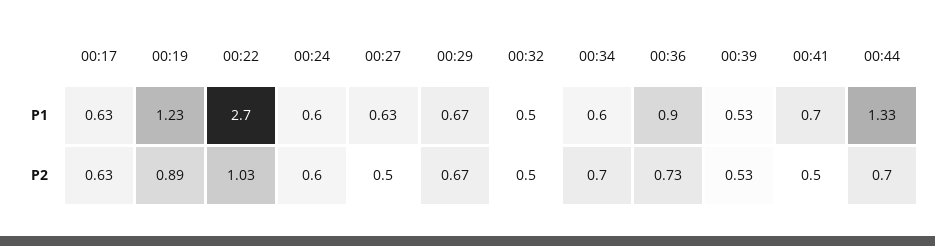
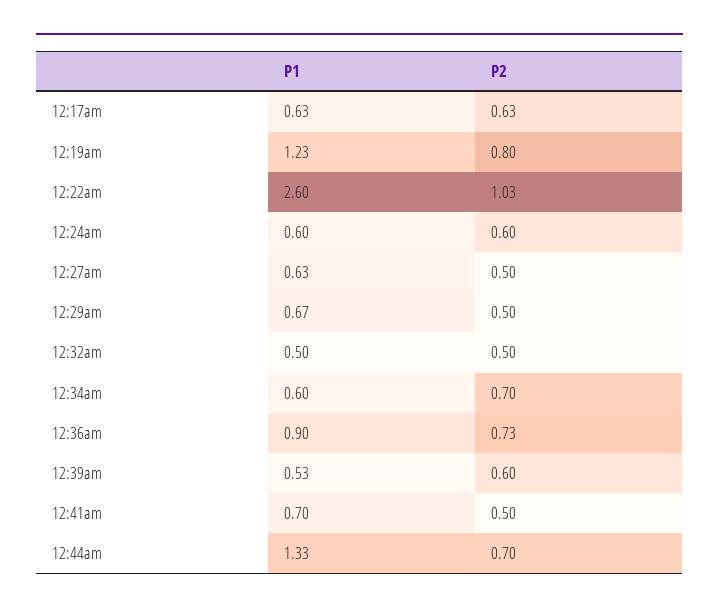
00:22, P1: 2.7 -> 2.6
00:19, P2: 0.89 -> 0.8
00:29, P2: 0.67 -> 0.5
00:39, P2: 0.53 -> 0.6

